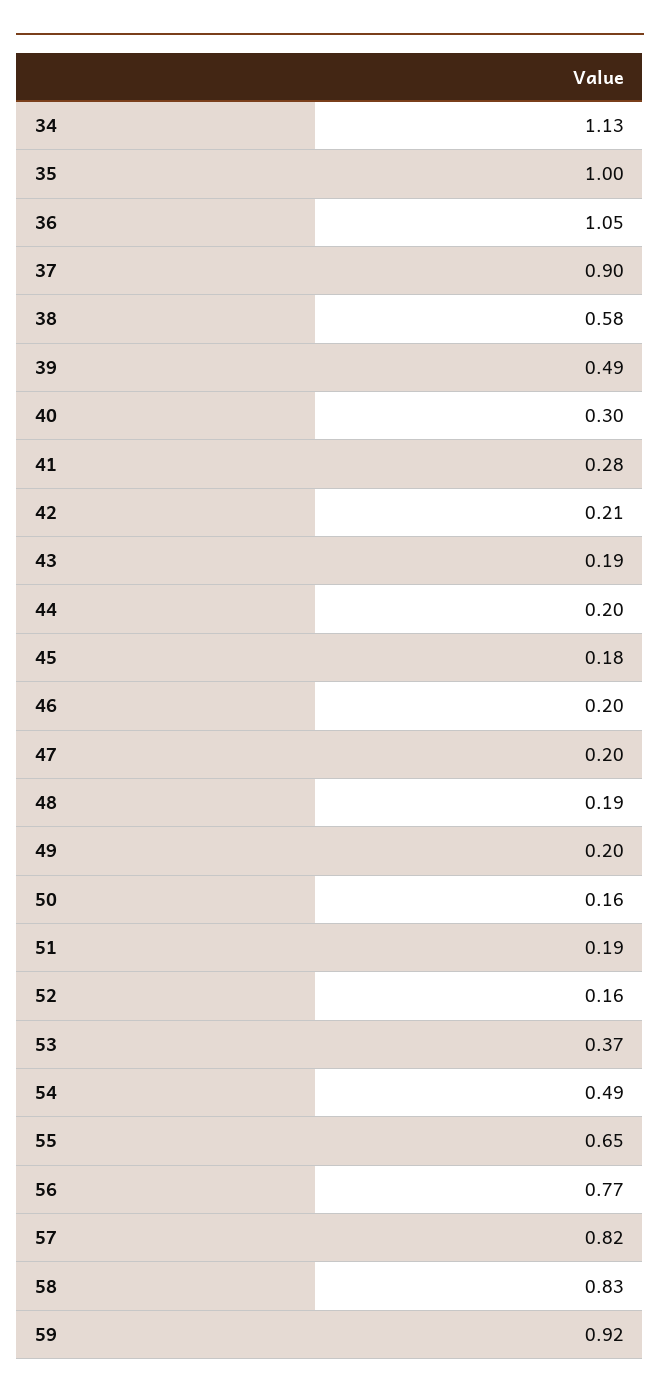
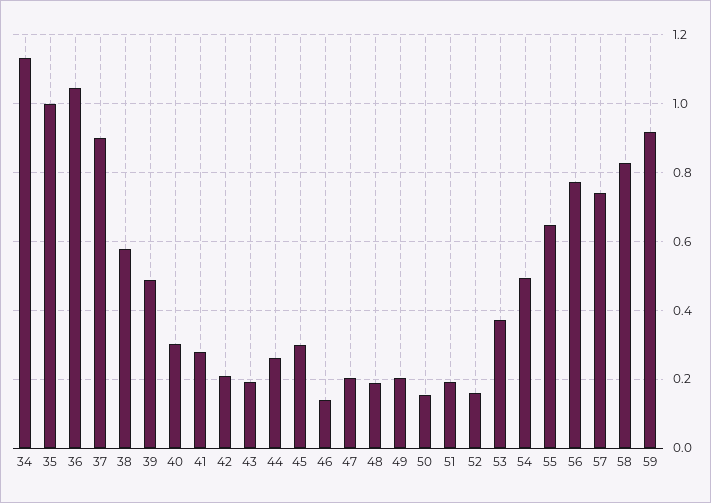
44: 0.2 -> 0.26
45: 0.18 -> 0.3
46: 0.2 -> 0.14
57: 0.82 -> 0.74

